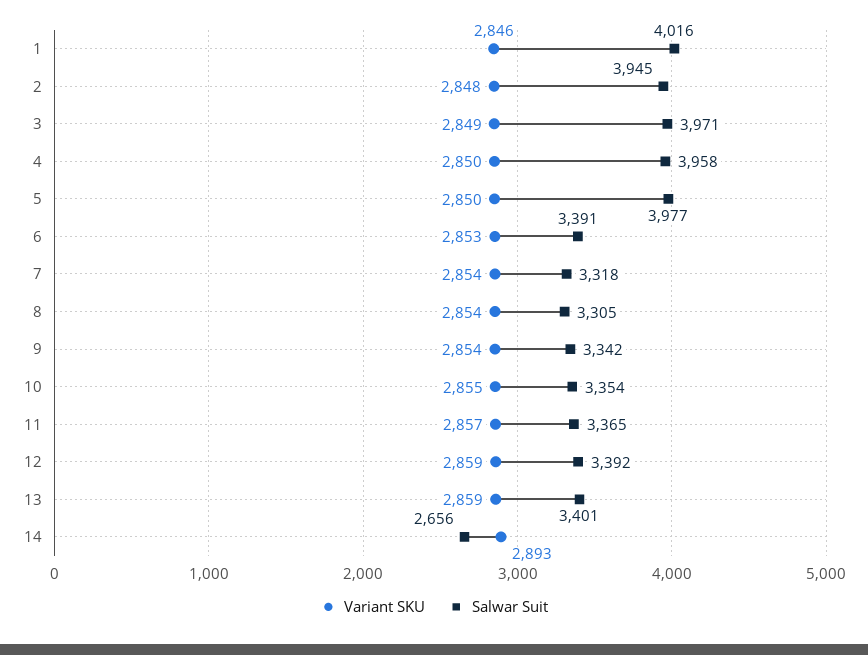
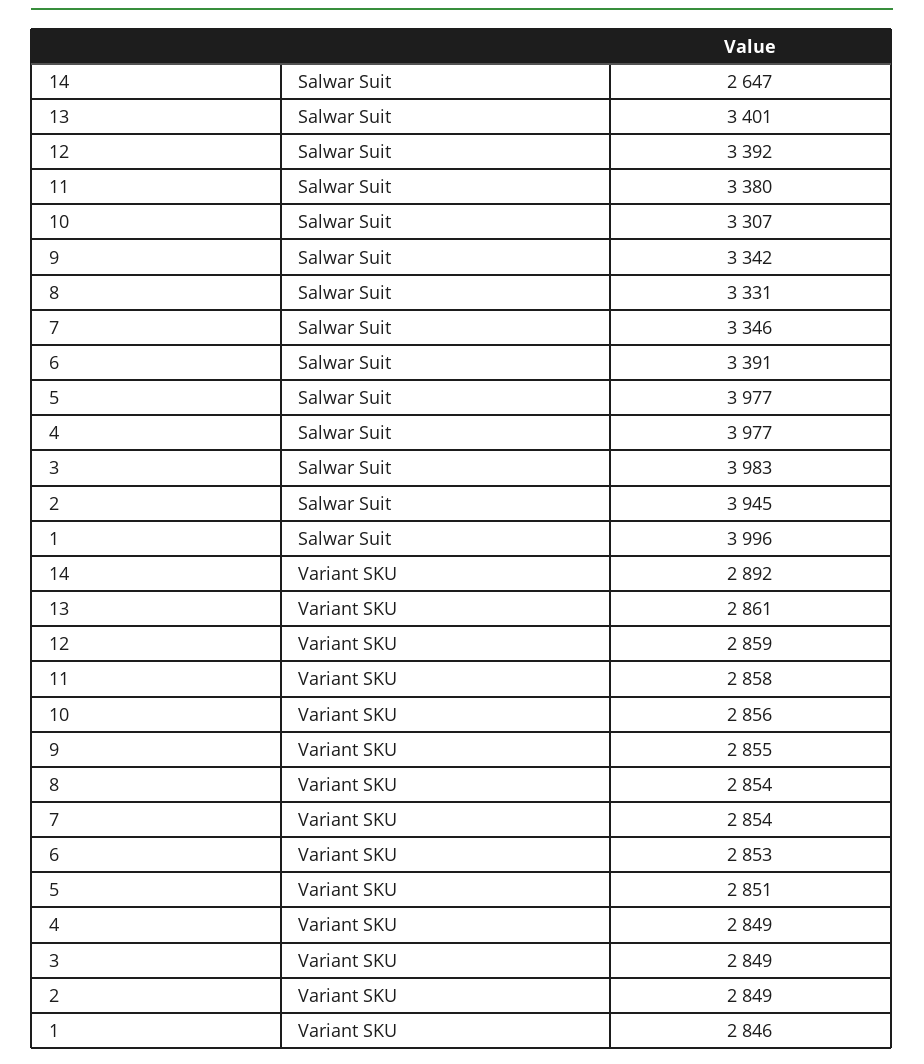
Salwar Suit, 1: 4016 -> 3996
Variant SKU, 2: 2848 -> 2849
Salwar Suit, 3: 3971 -> 3983
Variant SKU, 4: 2850 -> 2849
Salwar Suit, 4: 3958 -> 3977
Variant SKU, 5: 2850 -> 2851
Salwar Suit, 7: 3318 -> 3346
Salwar Suit, 8: 3305 -> 3331
Variant SKU, 9: 2854 -> 2855
Variant SKU, 10: 2855 -> 2856
Salwar Suit, 10: 3354 -> 3307
Variant SKU, 11: 2857 -> 2858
Salwar Suit, 11: 3365 -> 3380
Variant SKU, 13: 2859 -> 2861
Variant SKU, 14: 2893 -> 2892
Salwar Suit, 14: 2656 -> 2647

